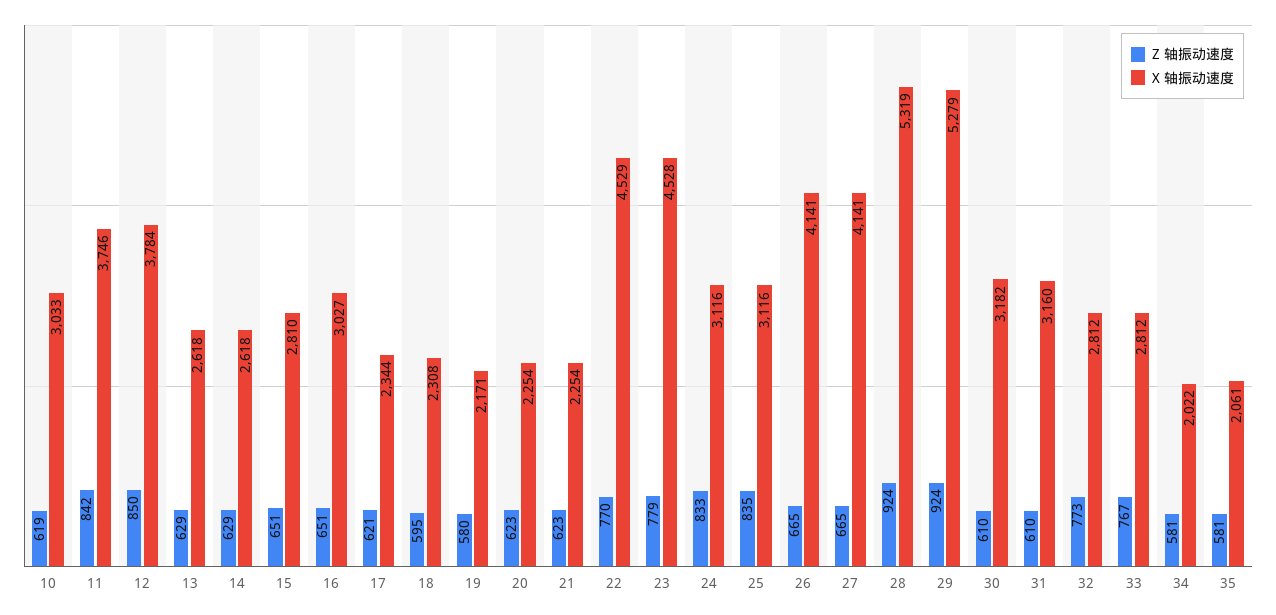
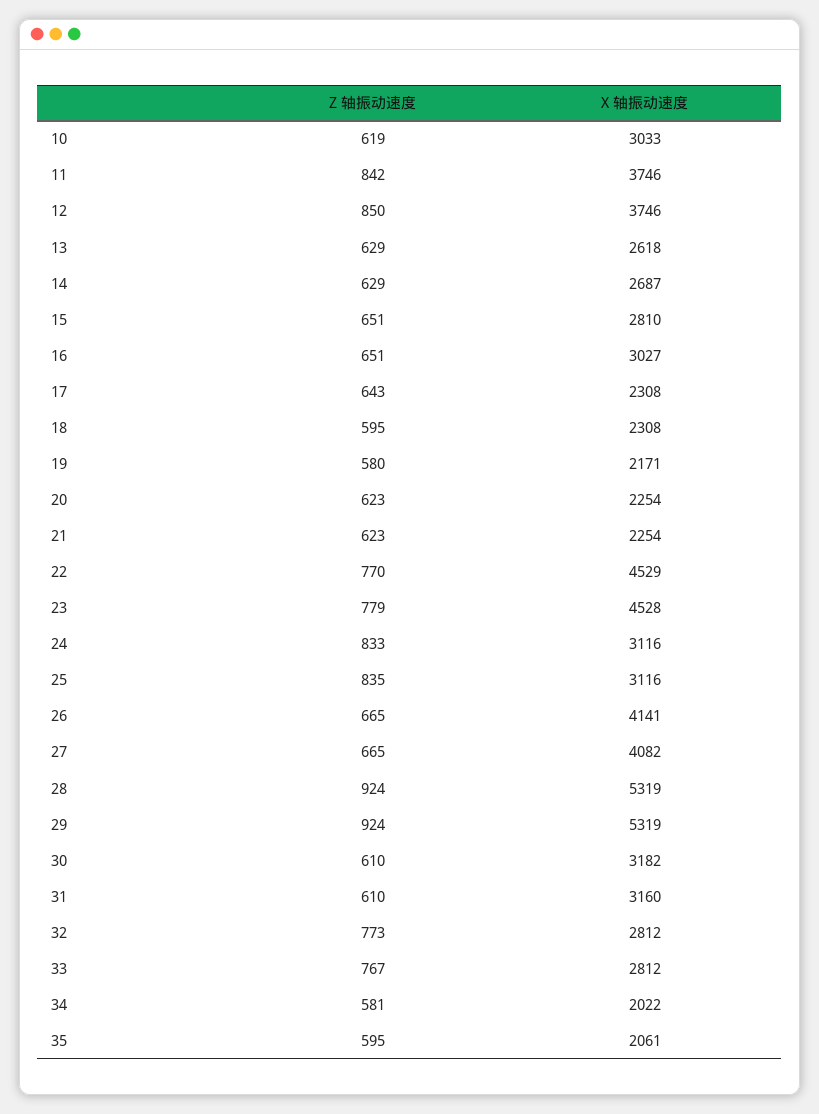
X 轴振动速度, 12: 3784 -> 3746
X 轴振动速度, 14: 2618 -> 2687
Z 轴振动速度, 17: 621 -> 643
X 轴振动速度, 17: 2344 -> 2308
X 轴振动速度, 27: 4141 -> 4082
X 轴振动速度, 29: 5279 -> 5319
Z 轴振动速度, 35: 581 -> 595

